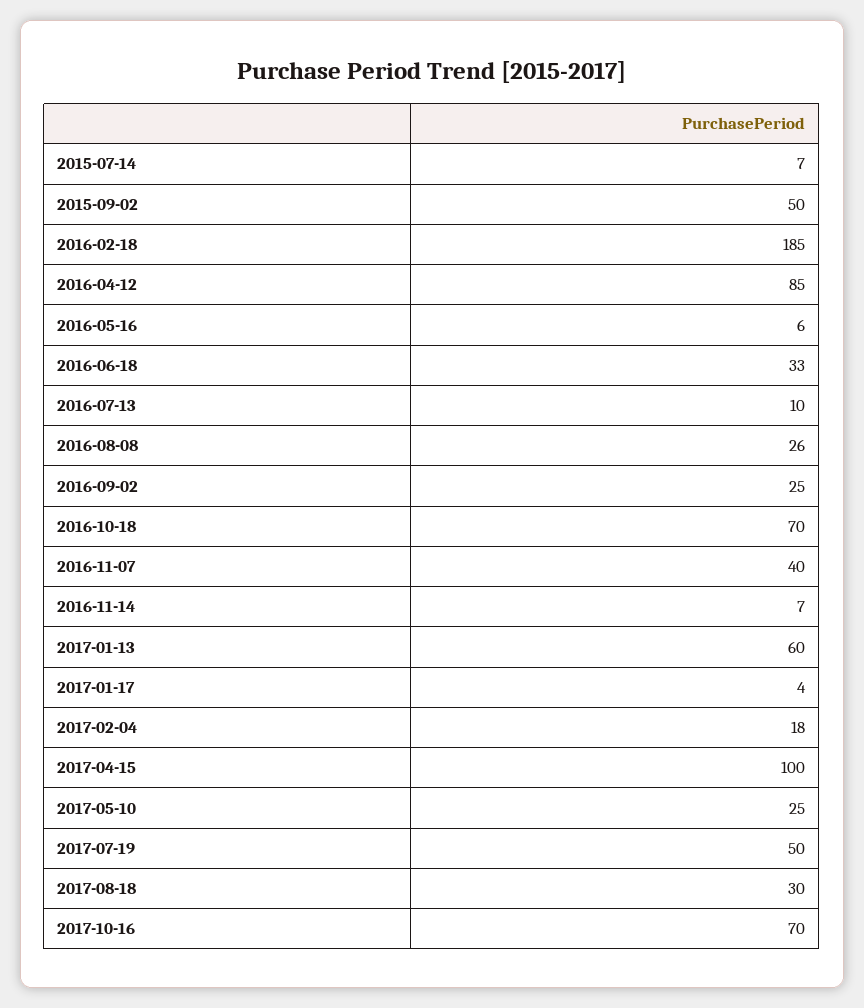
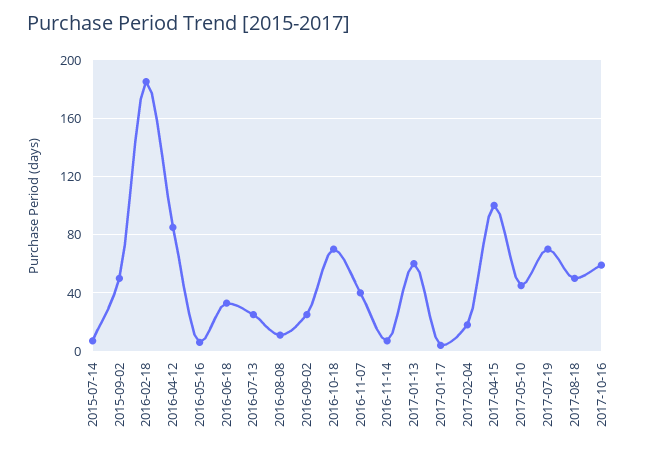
2016-07-13: 10 -> 25
2016-08-08: 26 -> 10
2017-05-10: 25 -> 45
2017-07-19: 50 -> 70
2017-08-18: 30 -> 50
2017-10-16: 70 -> 60

